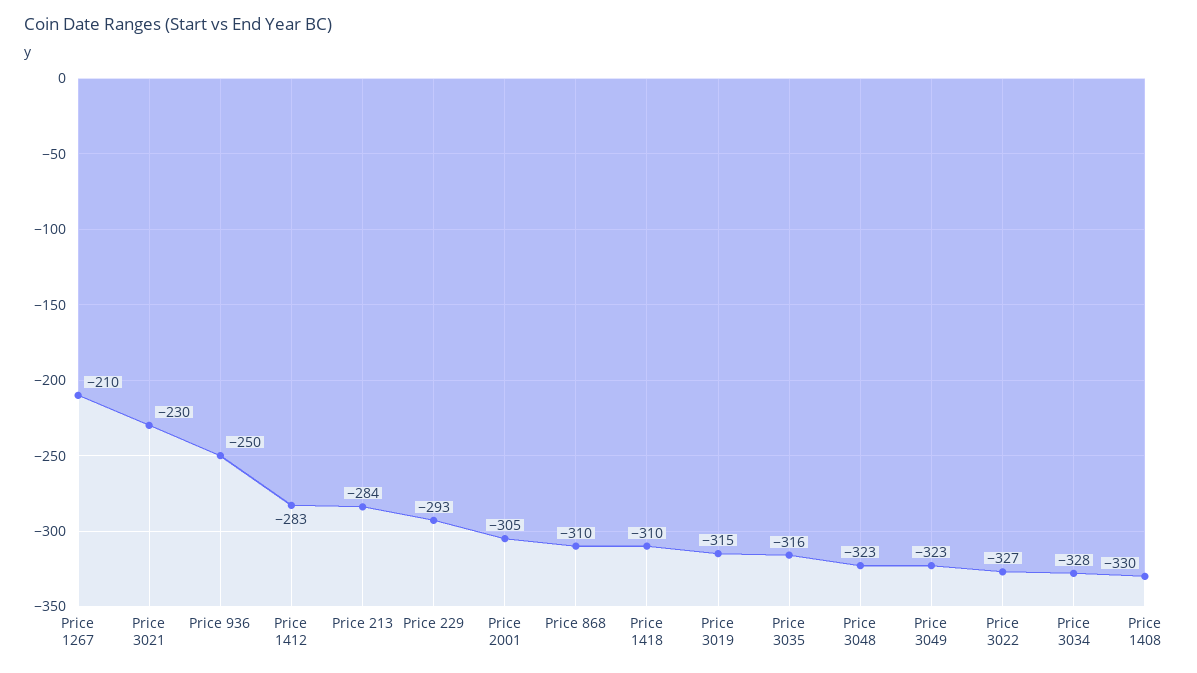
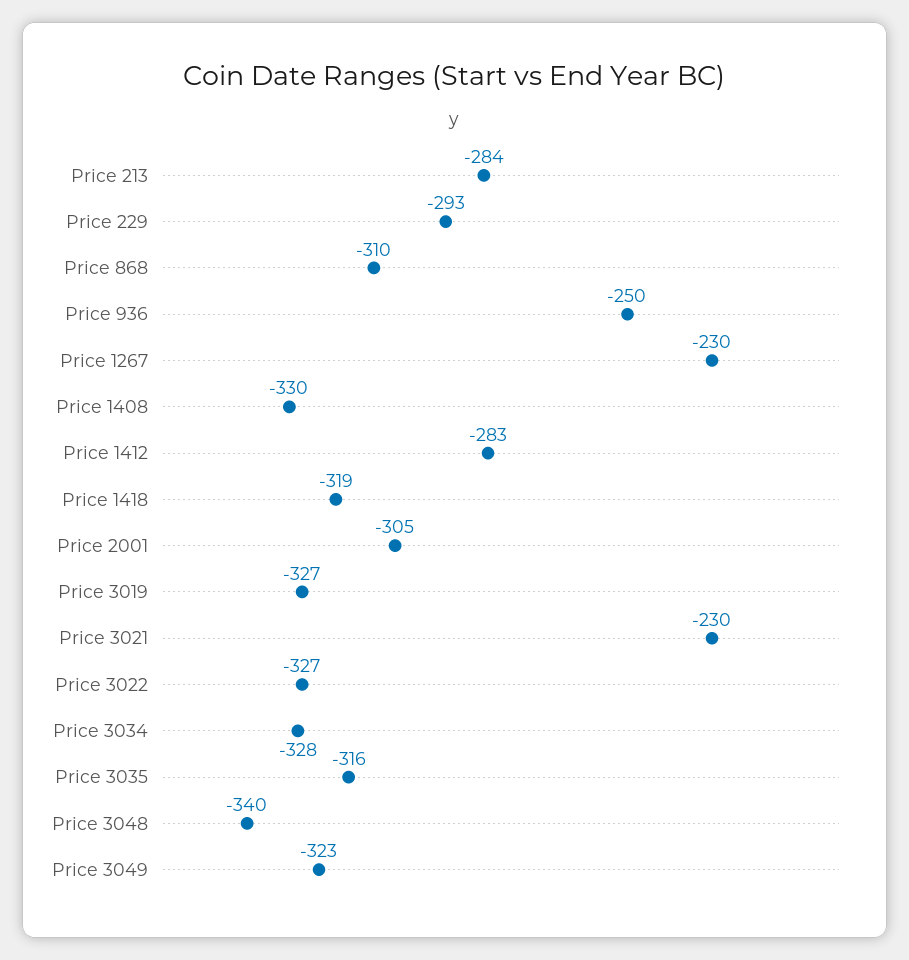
Price 1267: -210 -> -230
Price 1418: -310 -> -319
Price 3019: -315 -> -327
Price 3048: -323 -> -340

